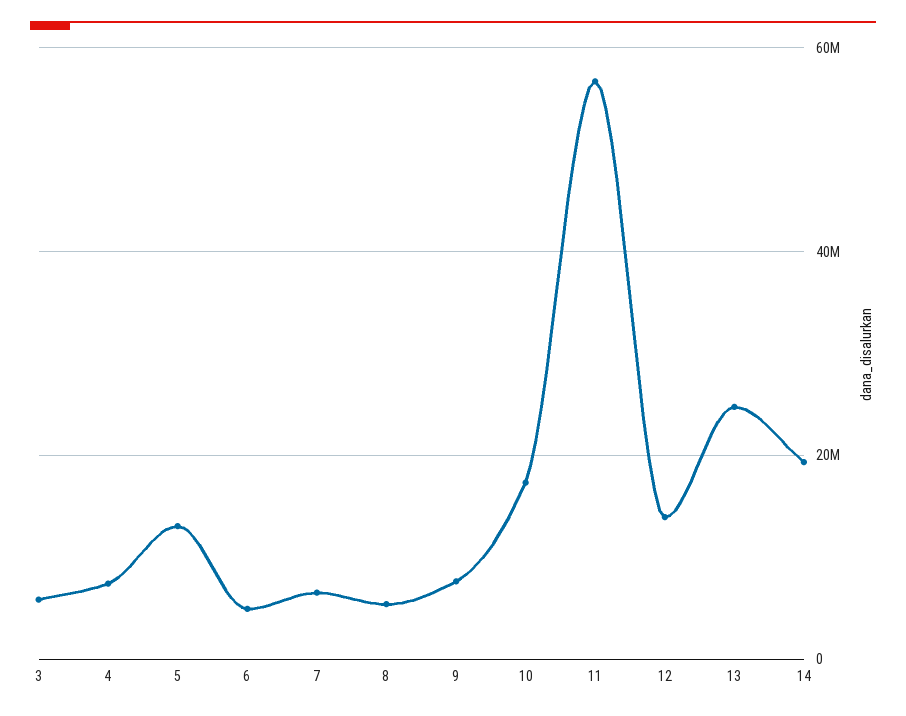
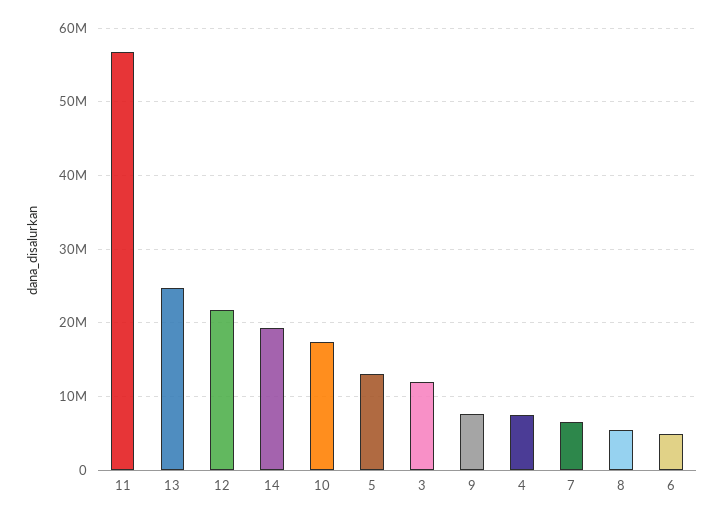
3: 6000000 -> 12000000
12: 14000000 -> 22000000

